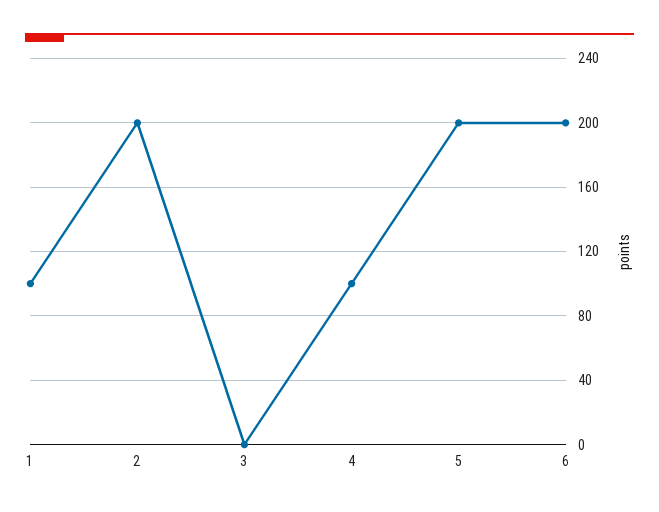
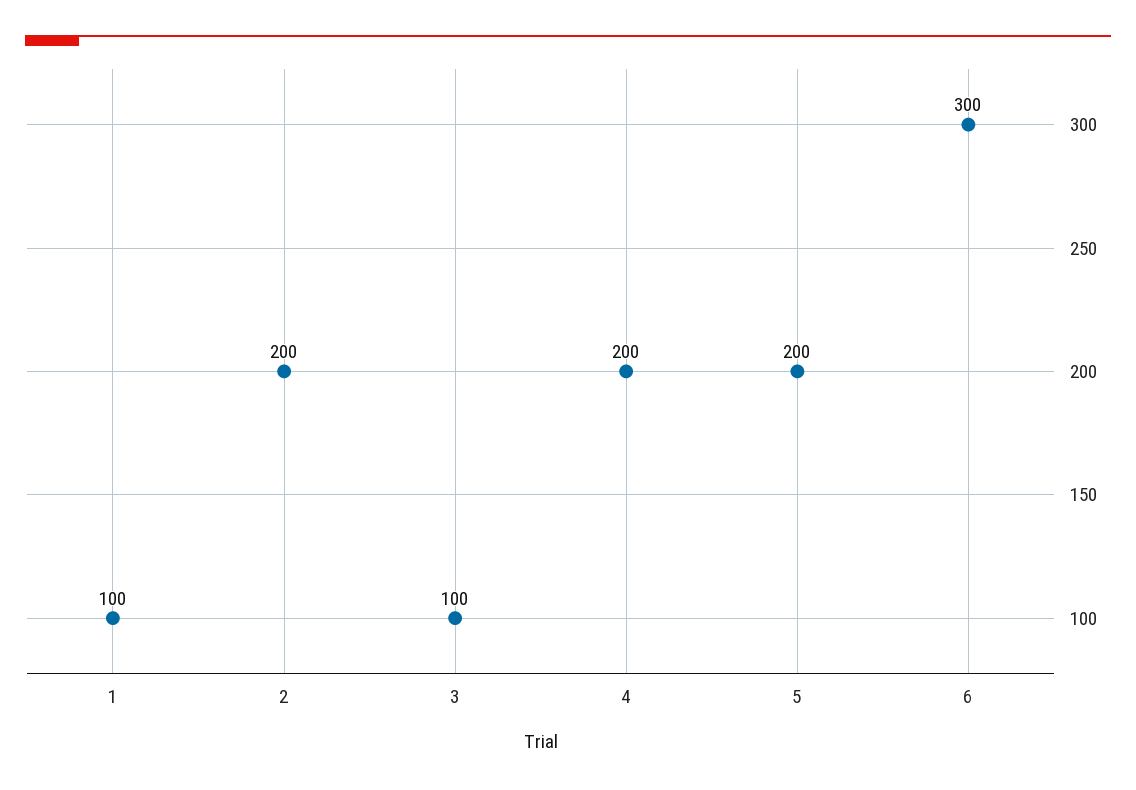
3: 0 -> 100
4: 100 -> 200
6: 200 -> 300

